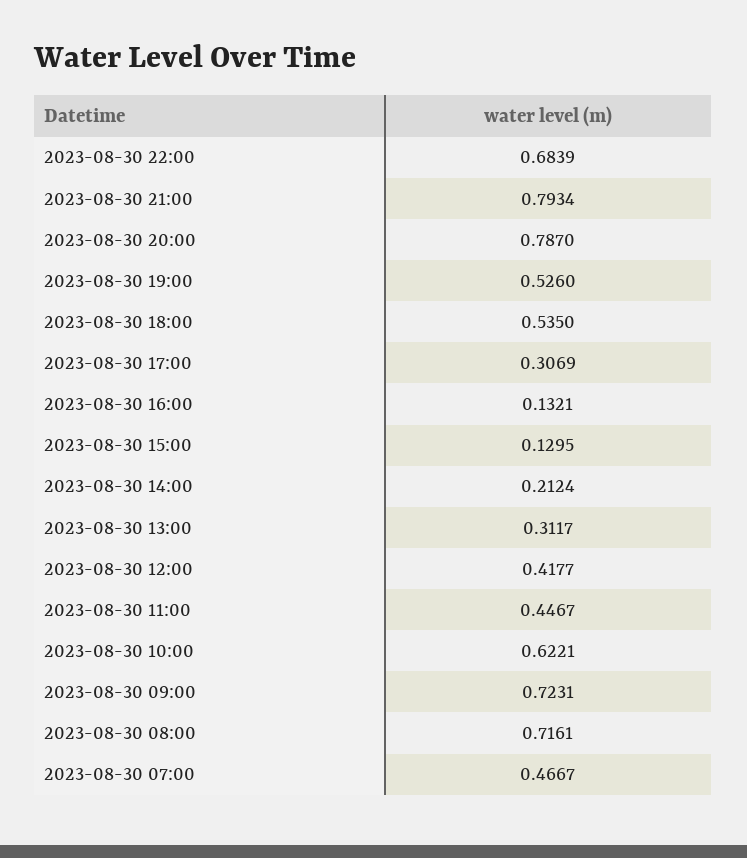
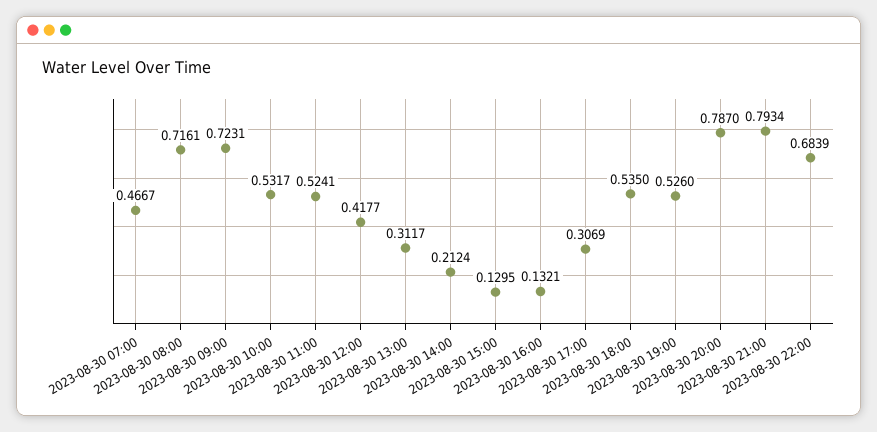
2023-08-30 11:00: 0.4467 -> 0.5241
2023-08-30 10:00: 0.6221 -> 0.5317

